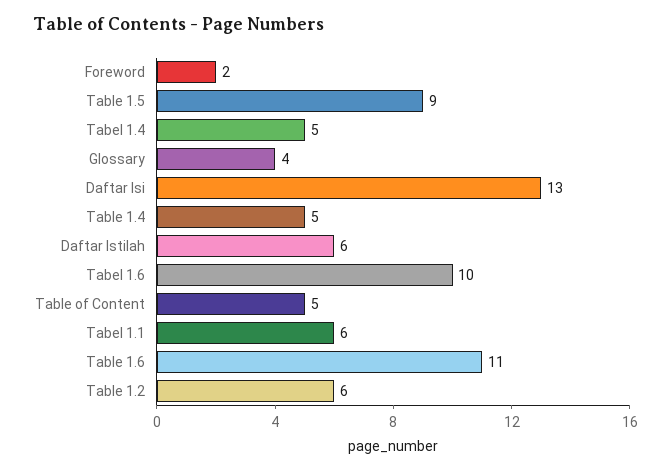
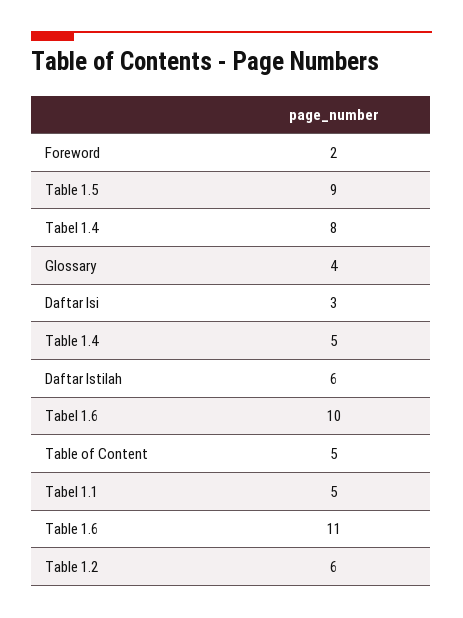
Tabel 1.4: 5 -> 8
Daftar Isi: 13 -> 3
Tabel 1.1: 6 -> 5

